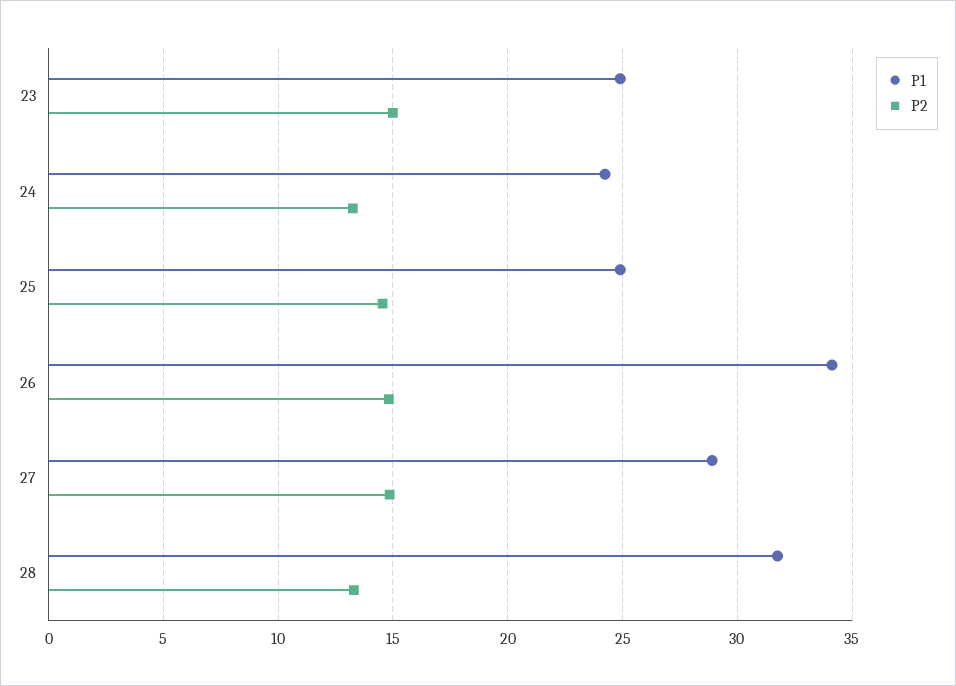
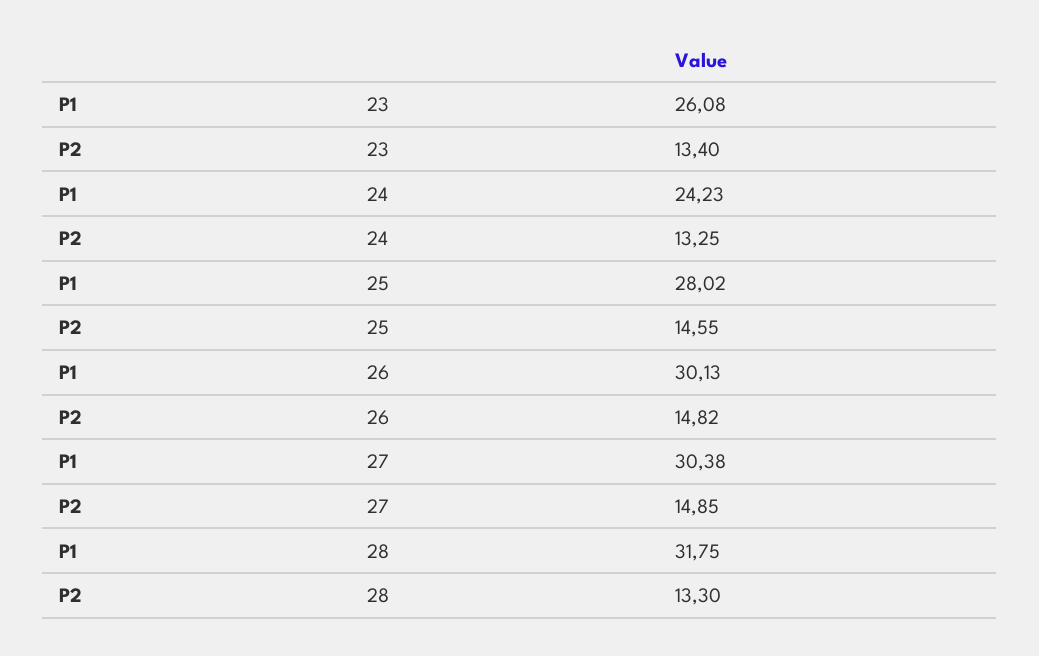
P1, 23: 25 -> 26.08
P2, 23: 15 -> 13.4
P1, 25: 25 -> 28.02
P1, 26: 34 -> 30.13
P1, 27: 29 -> 30.38

